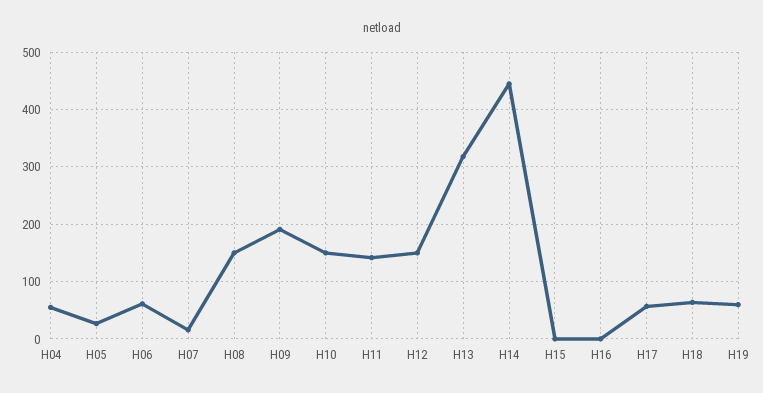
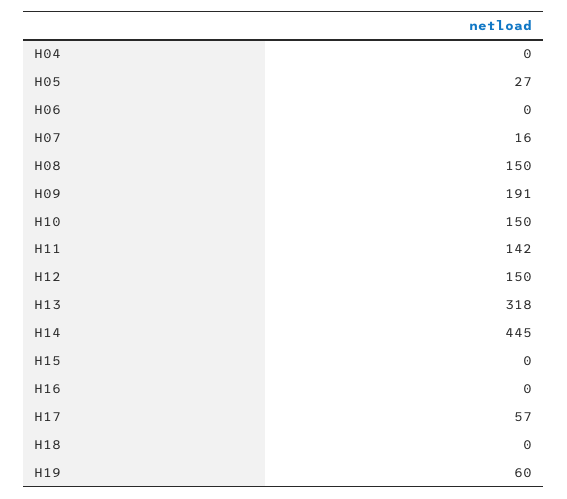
H04: 60 -> 0
H06: 60 -> 0
H18: 60 -> 0

